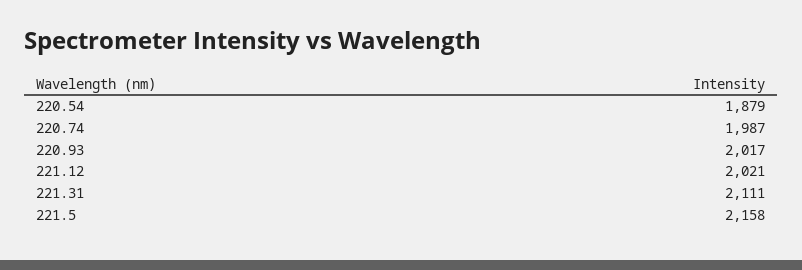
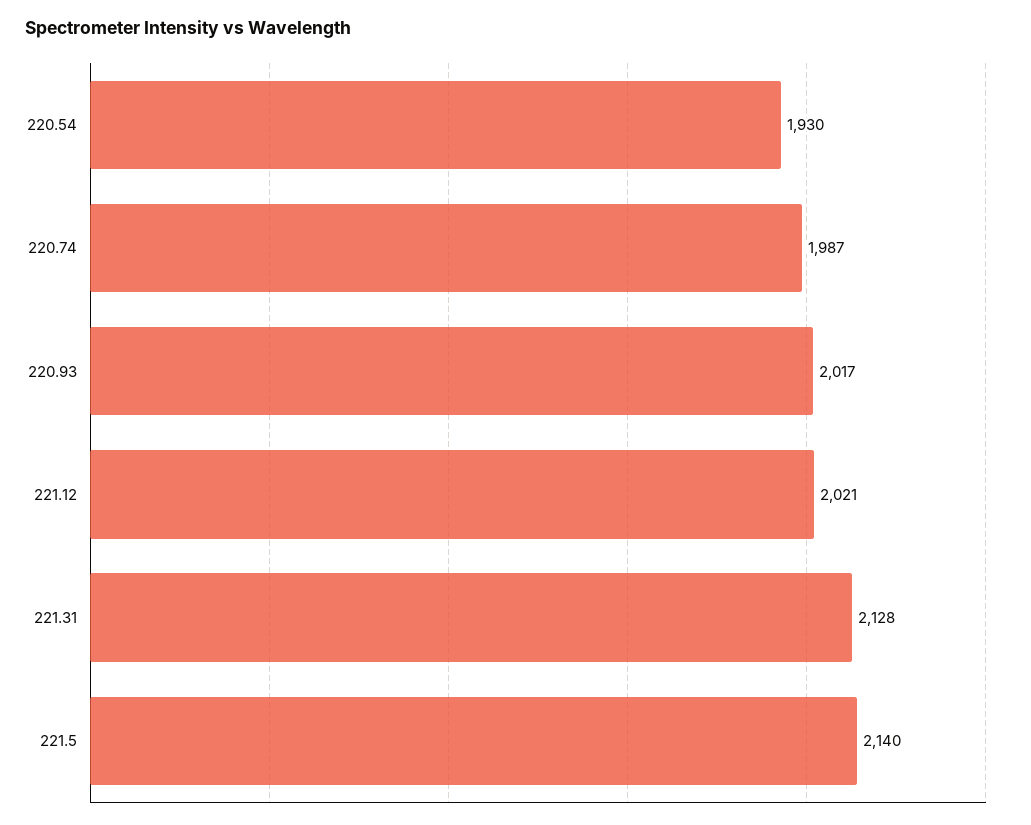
220.54: 1879 -> 1930
221.31: 2111 -> 2128
221.5: 2158 -> 2140

